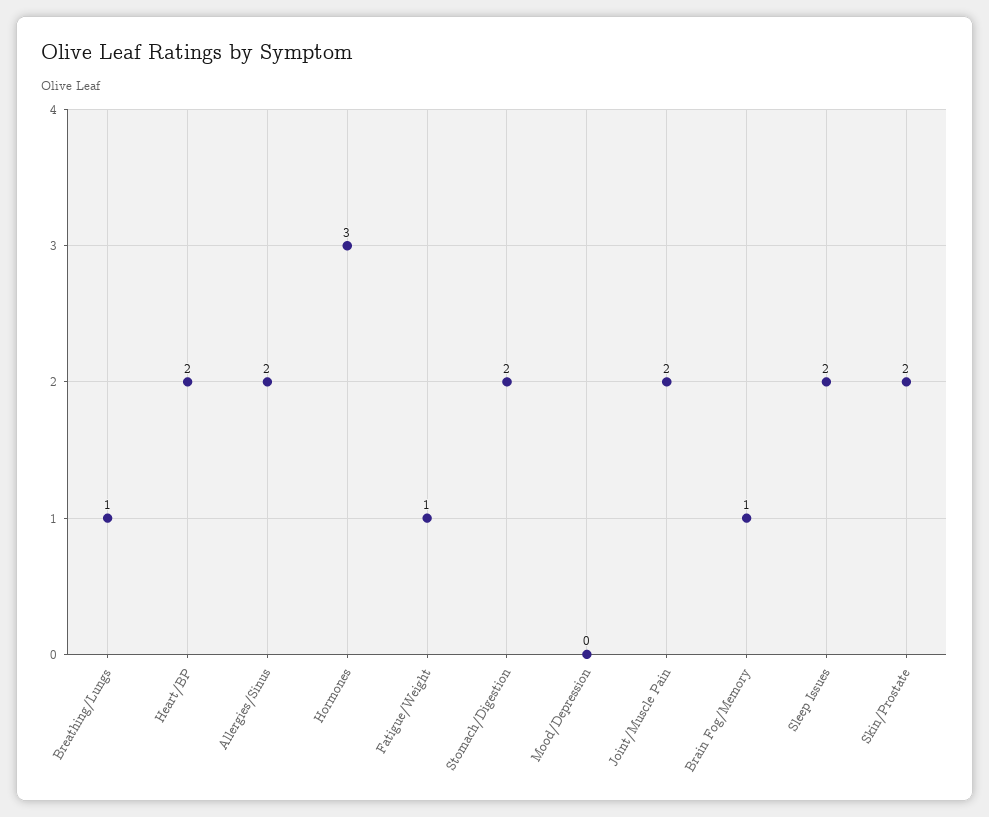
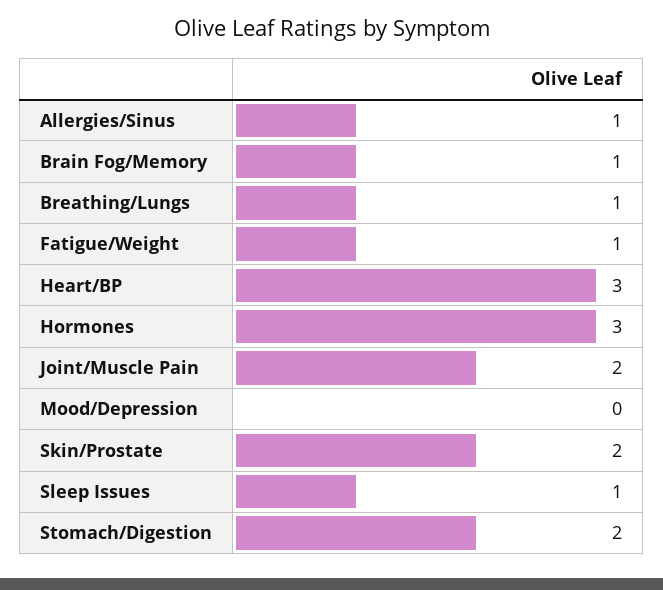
Heart/BP: 2 -> 3
Allergies/Sinus: 2 -> 1
Sleep Issues: 2 -> 1

